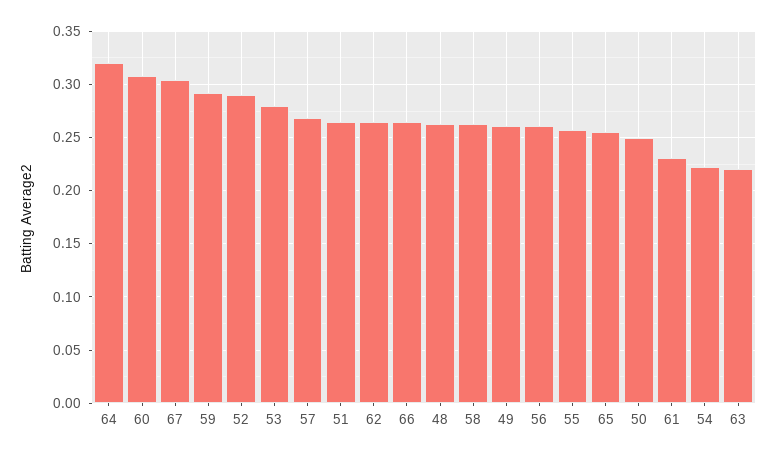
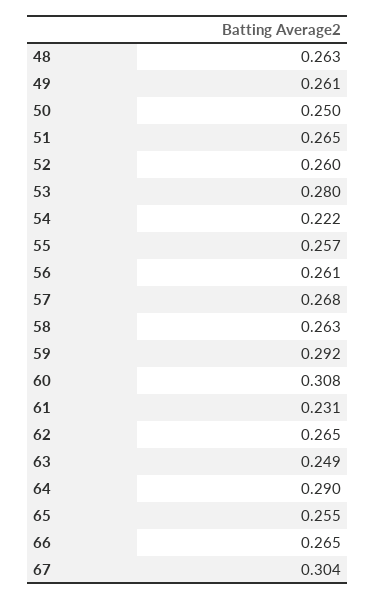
64: 0.32 -> 0.29
52: 0.29 -> 0.26
63: 0.22 -> 0.249

